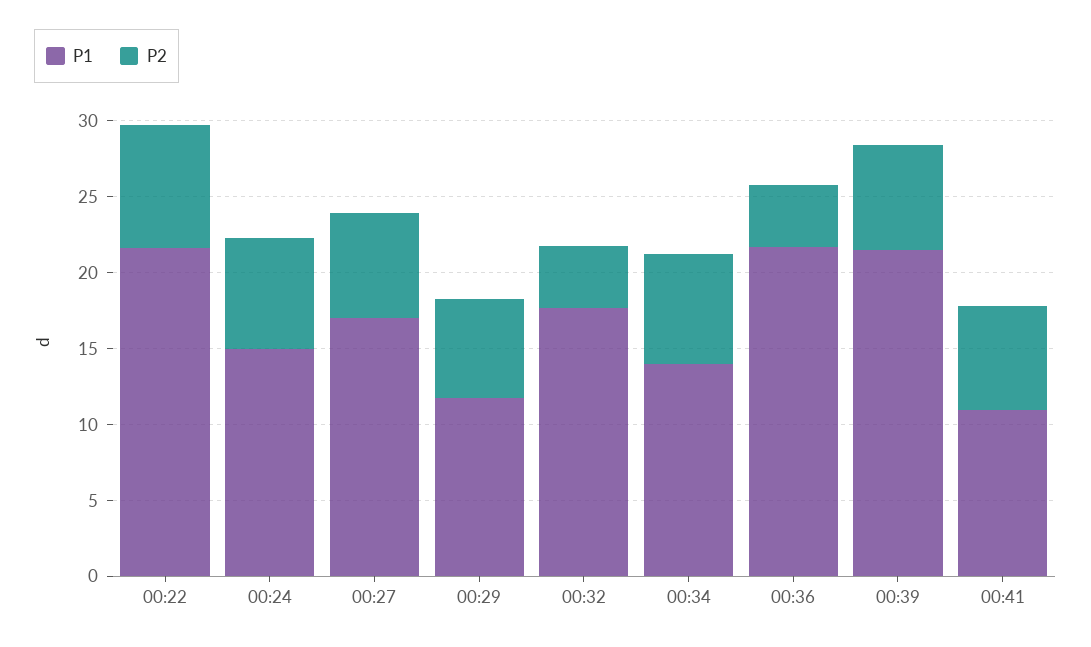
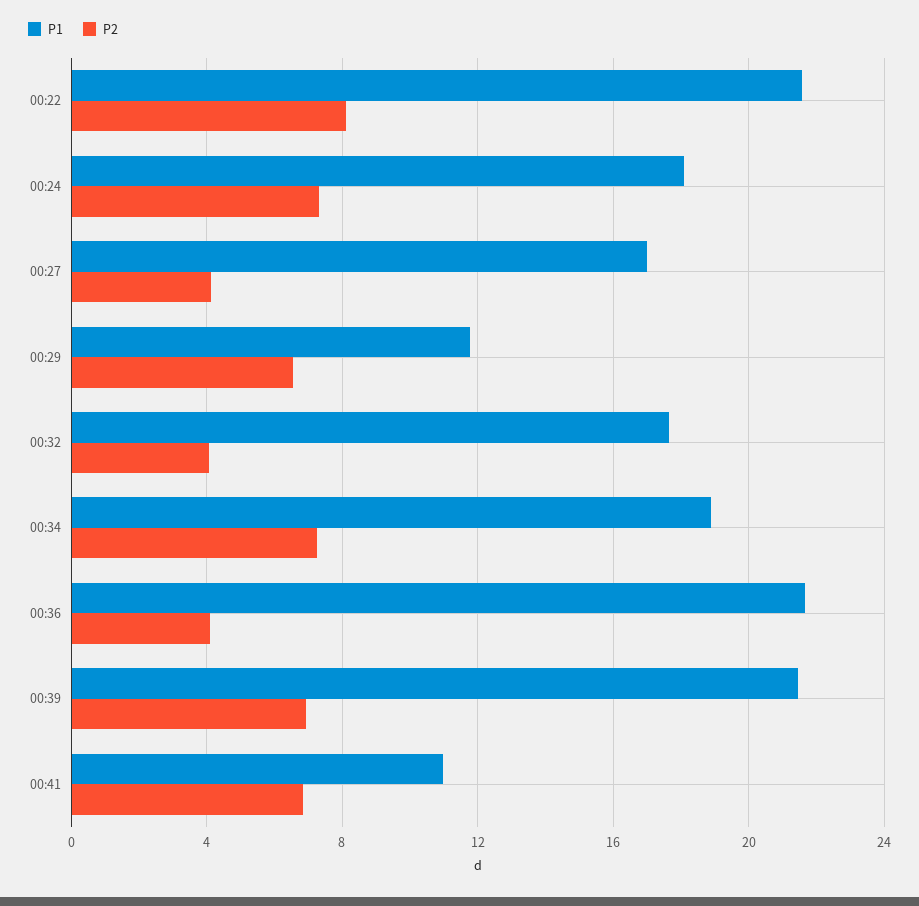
P1, 00:24: 15 -> 18
P2, 00:27: 7 -> 4
P1, 00:34: 14 -> 19

